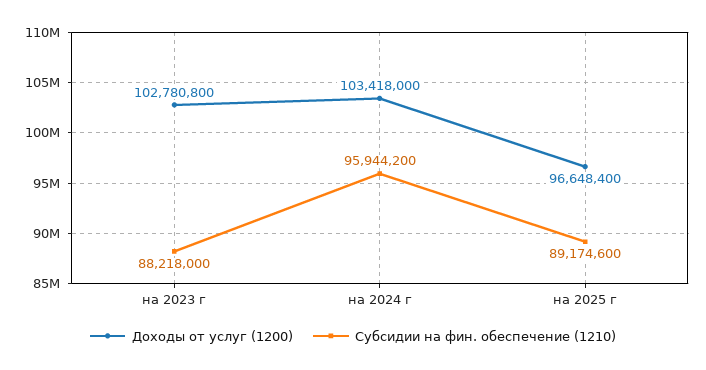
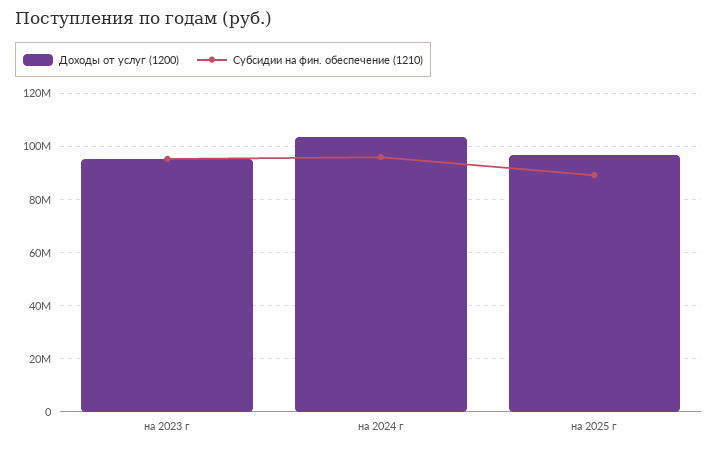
Доходы от услуг (1200), на 2023 г: 102780800 -> 95000000
Субсидии на фин. обеспечение (1210), на 2023 г: 88218000 -> 95000000

